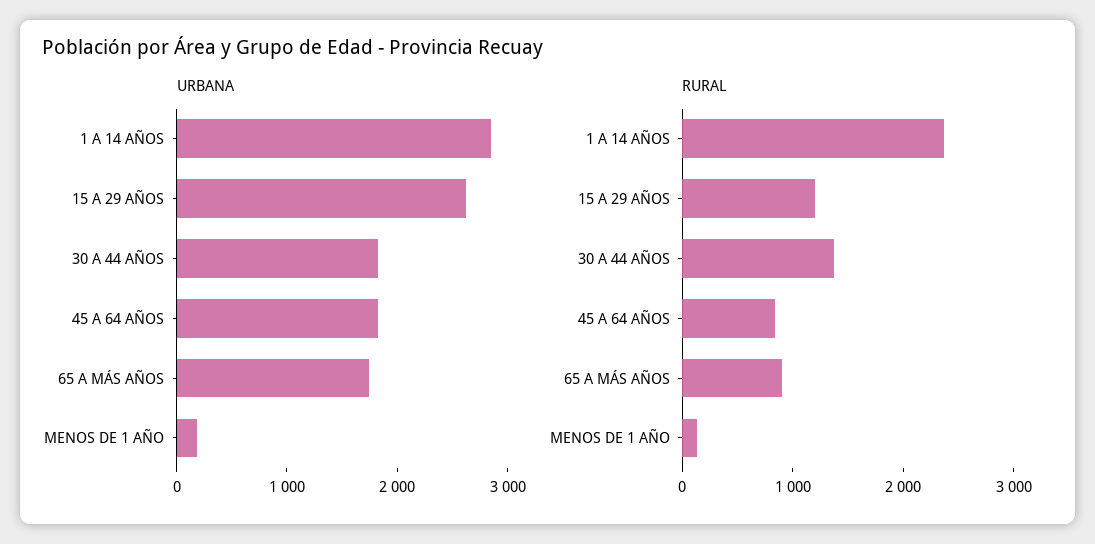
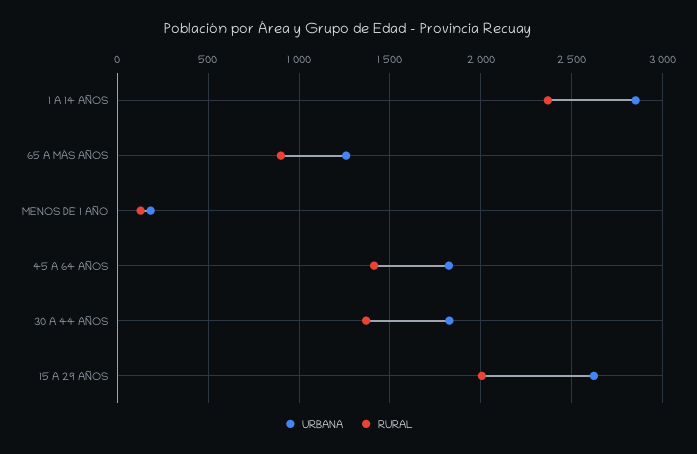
URBANA, 65 A MÁS AÑOS: 1800 -> 1250
RURAL, 15 A 29 AÑOS: 1200 -> 2000
RURAL, 45 A 64 AÑOS: 800 -> 1400

